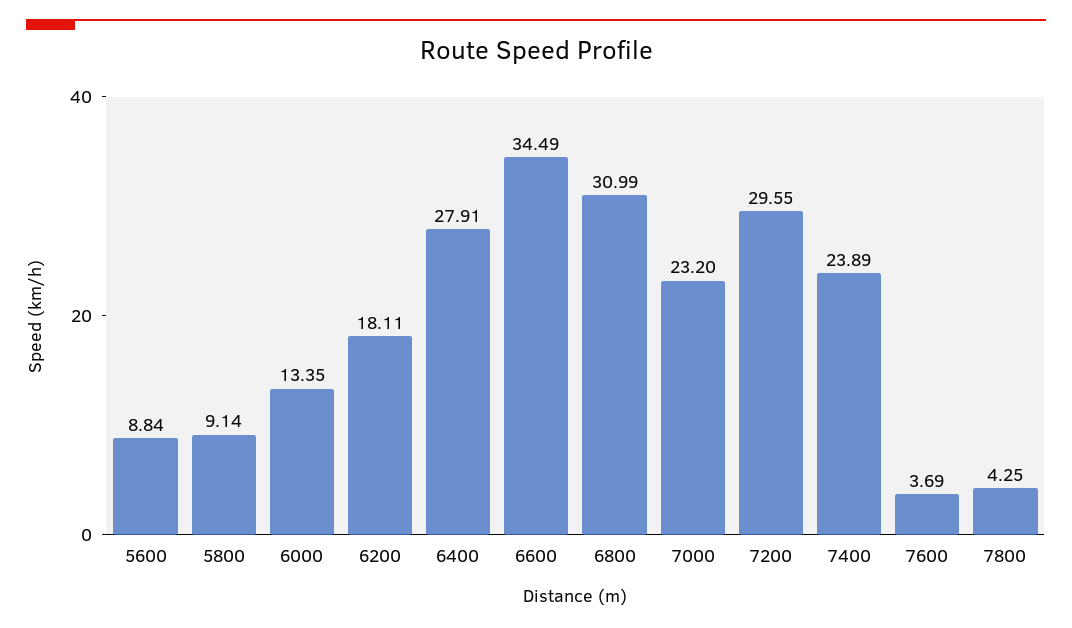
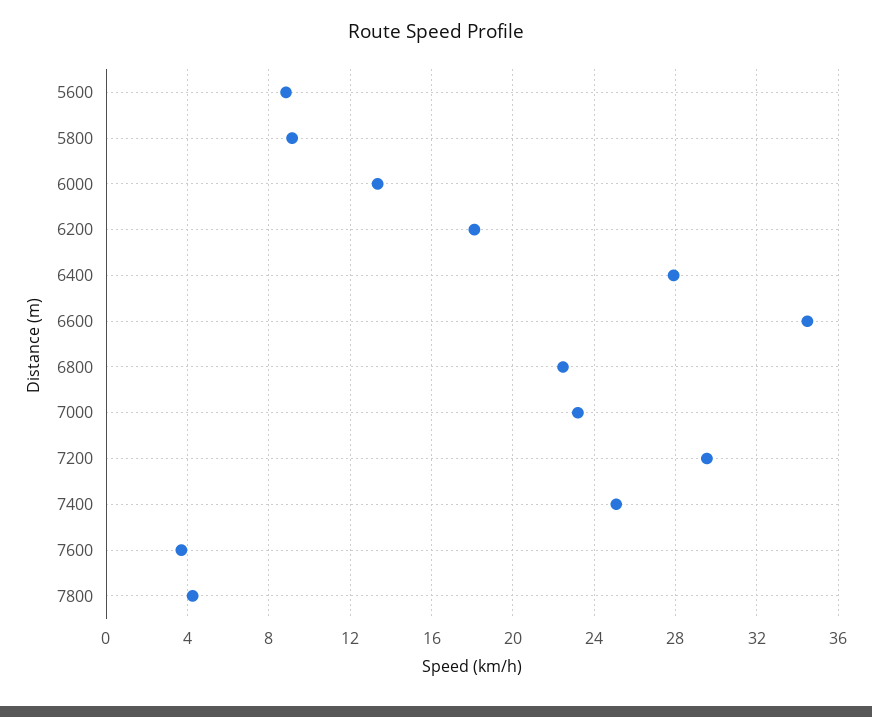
6800: 30.99 -> 22.5
7400: 23.89 -> 25

